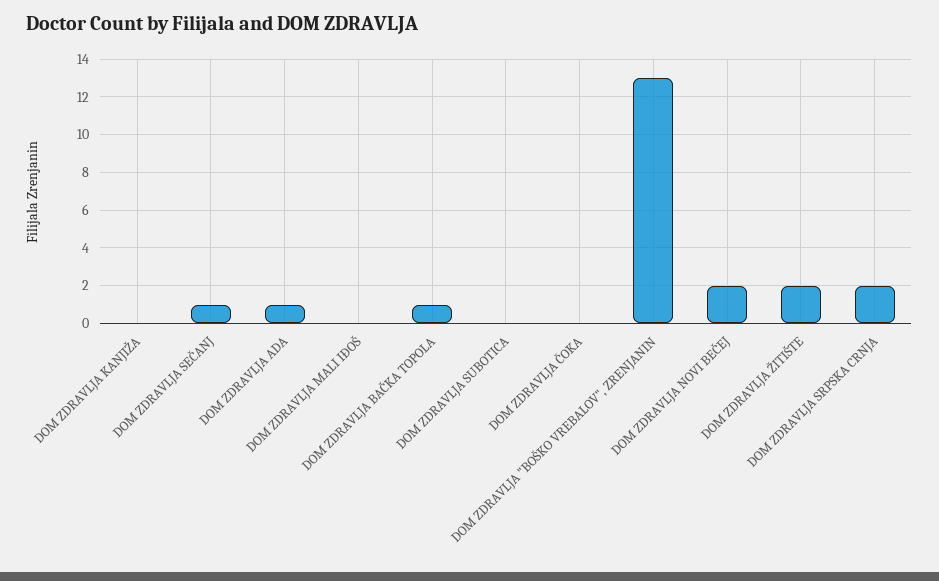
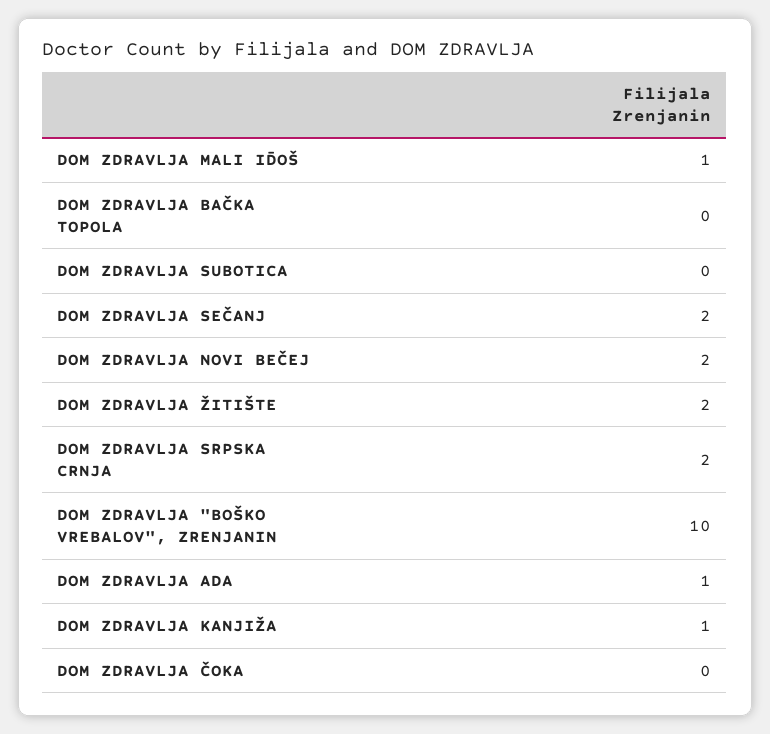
DOM ZDRAVLJA KANJIŽA: 0 -> 1
DOM ZDRAVLJA SEČANJ: 1 -> 2
DOM ZDRAVLJA MALI IĐOŠ: 0 -> 1
DOM ZDRAVLJA BAČKA TOPOLA: 1 -> 0
DOM ZDRAVLJA "BOŠKO VREBALOV", ZRENJANIN: 13 -> 10

